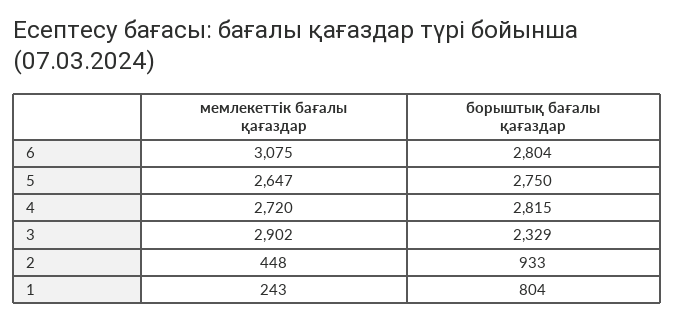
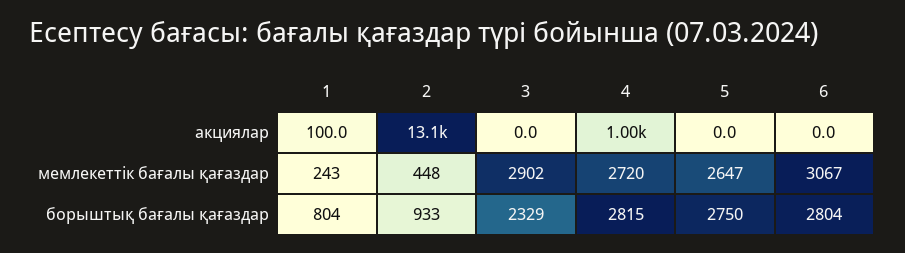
мемлекеттік бағалы қағаздар, 6: 3075 -> 3067
акциялар, 1: none -> 100
акциялар, 2: none -> 13100
акциялар, 3: none -> 0
акциялар, 4: none -> 1000
акциялар, 5: none -> 0
акциялар, 6: none -> 0

